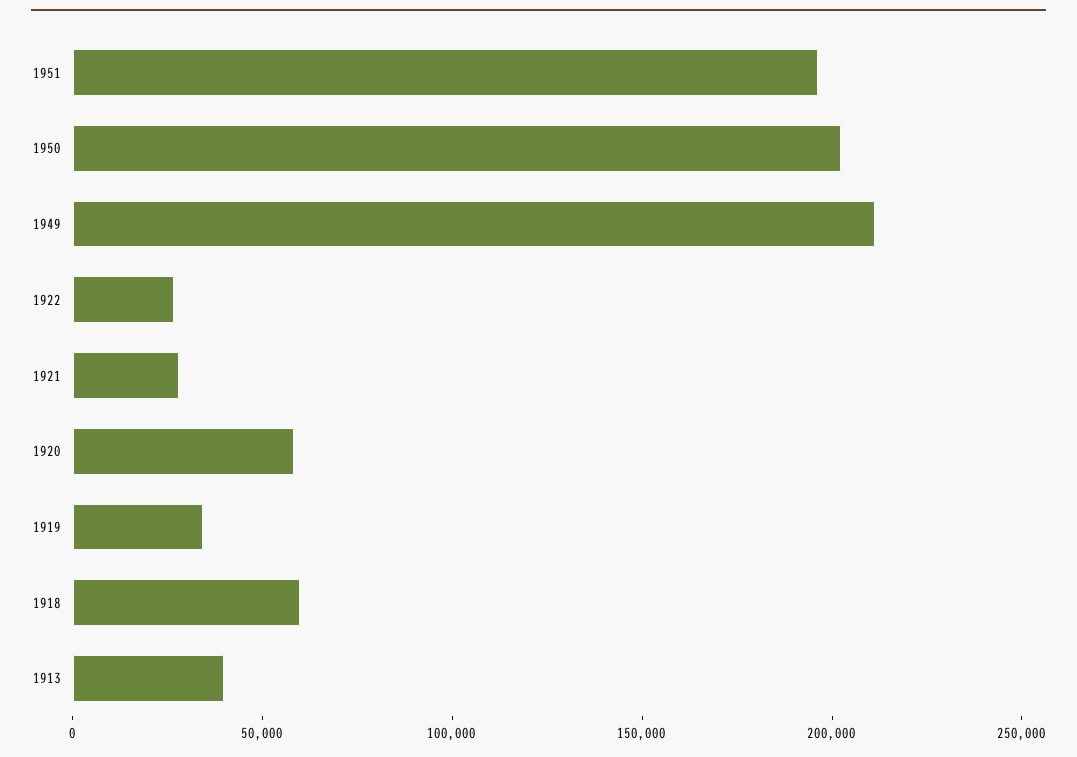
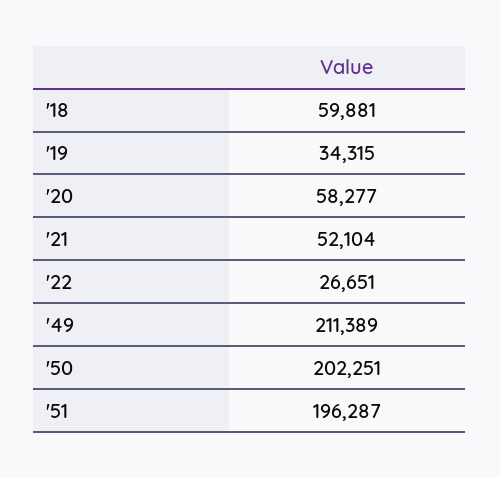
1921: 30000 -> 52104
1913: 40000 -> none

